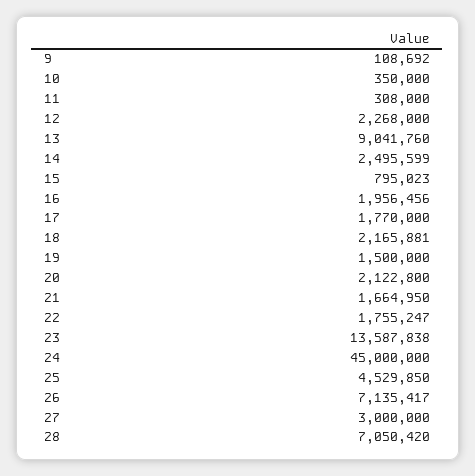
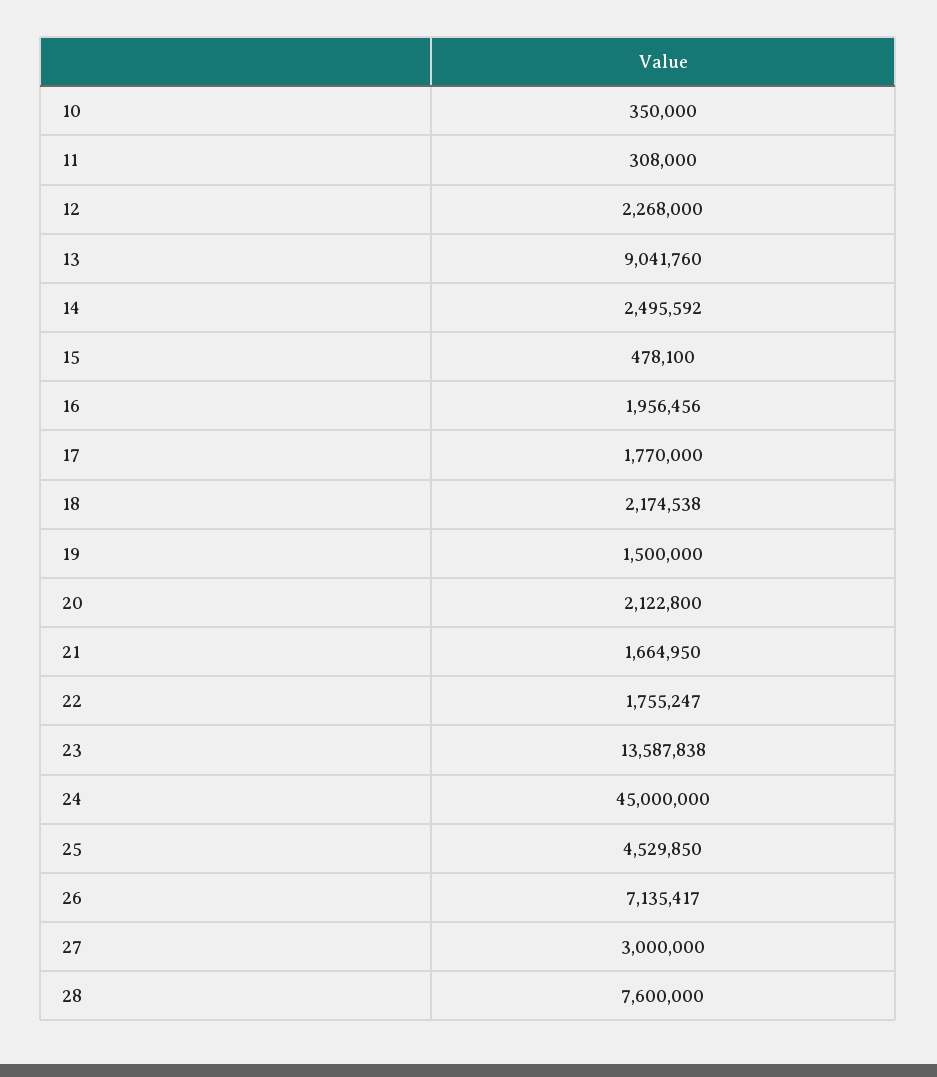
9: 108692 -> none
14: 2495599 -> 2495592
15: 795023 -> 478100
18: 2165881 -> 2174538
28: 7050420 -> 7600000

